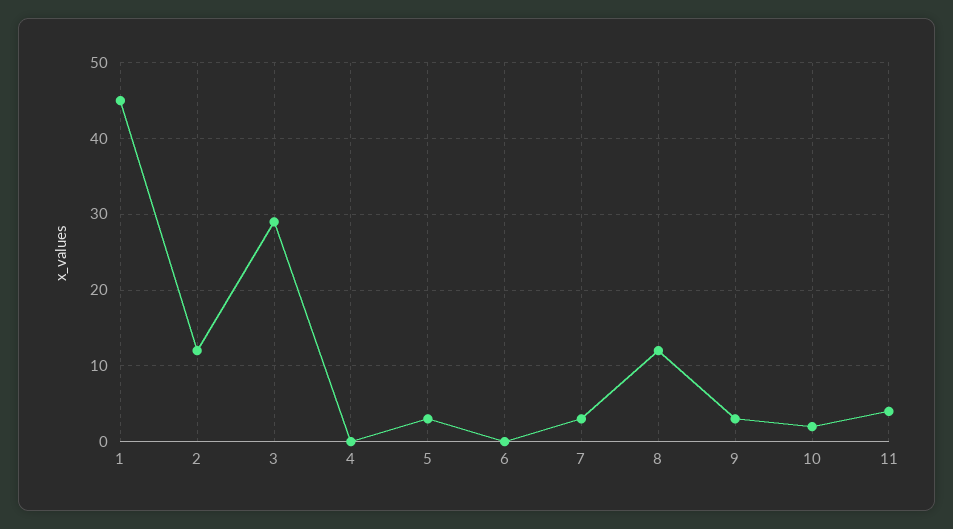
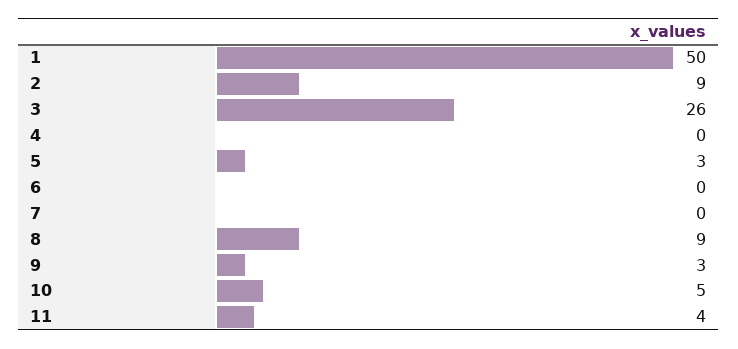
1: 45 -> 50
2: 12 -> 9
3: 29 -> 26
7: 3 -> 0
8: 12 -> 9
10: 2 -> 5

